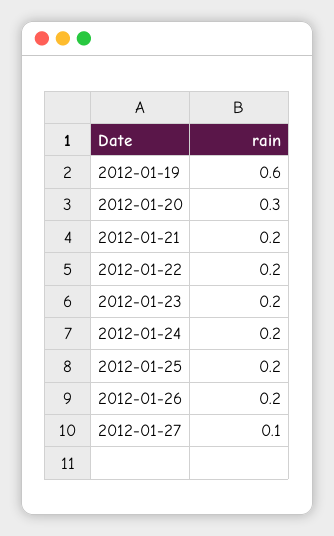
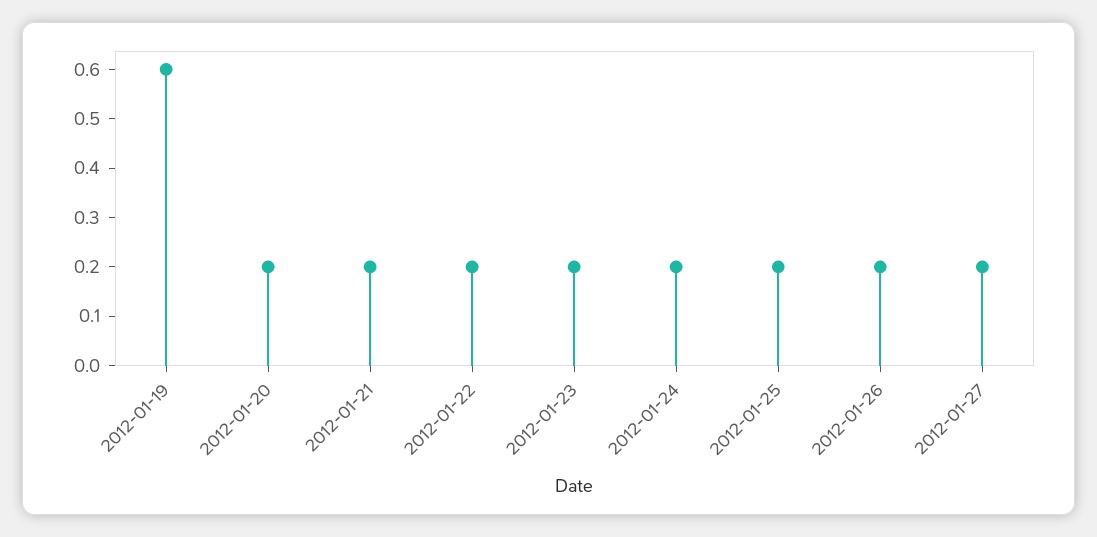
2012-01-20: 0.3 -> 0.2
2012-01-27: 0.1 -> 0.2

